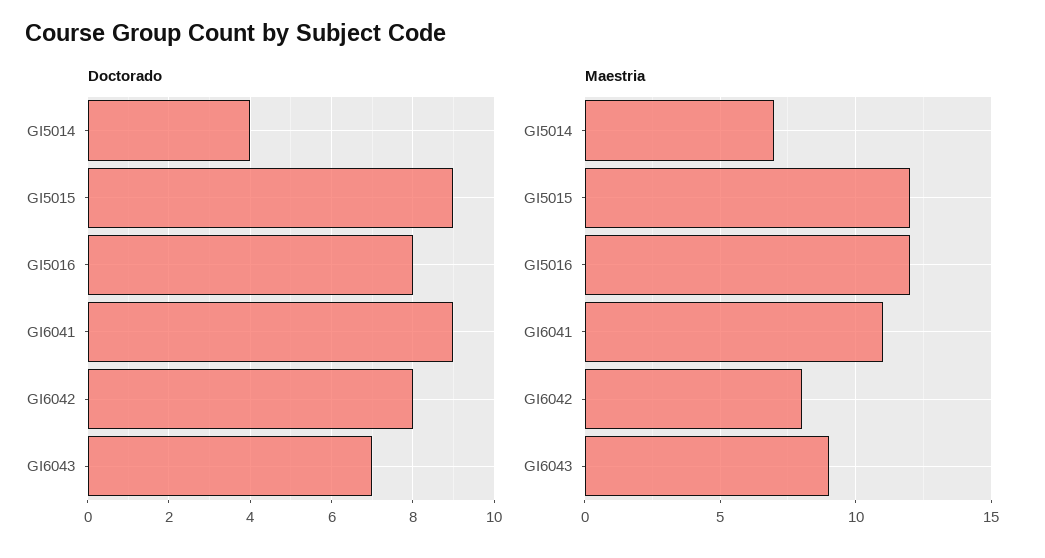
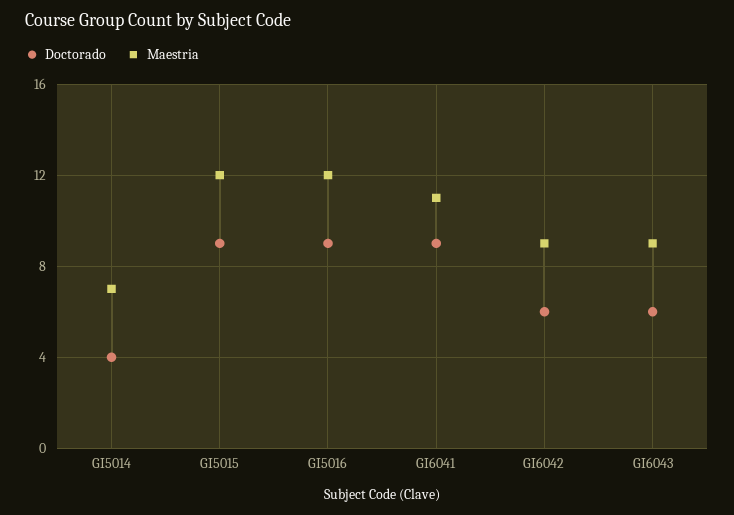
Doctorado, GI5016: 8 -> 9
Doctorado, GI6042: 8 -> 6
Doctorado, GI6043: 7 -> 6
Maestria, GI6042: 8 -> 9

